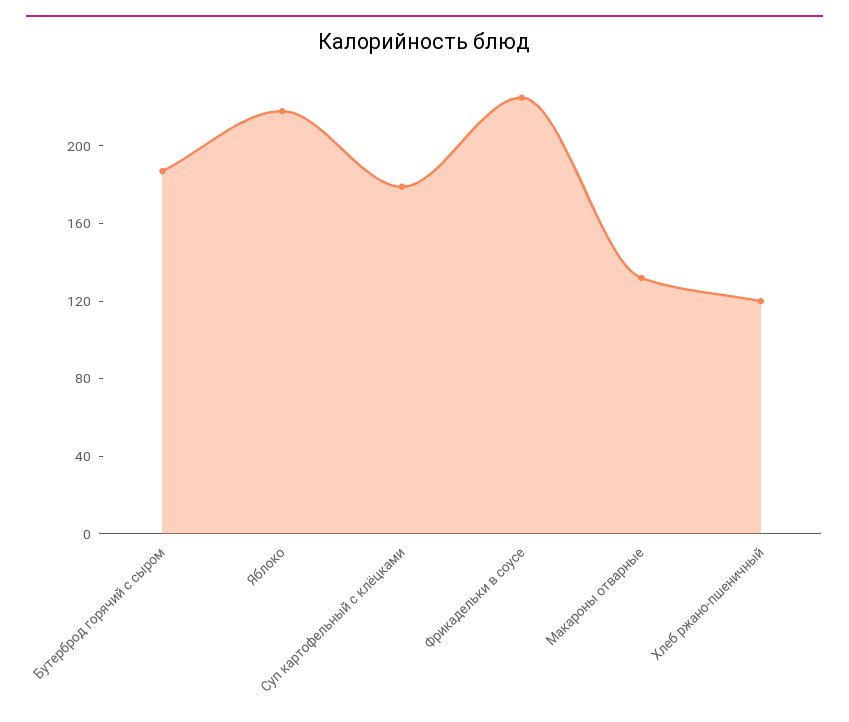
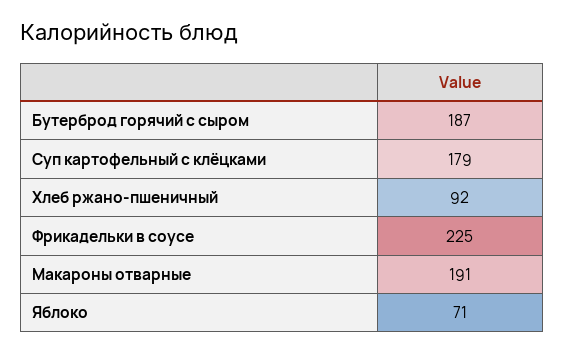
Яблоко: 220 -> 71
Макароны отварные: 130 -> 191
Хлеб ржано-пшеничный: 120 -> 92

